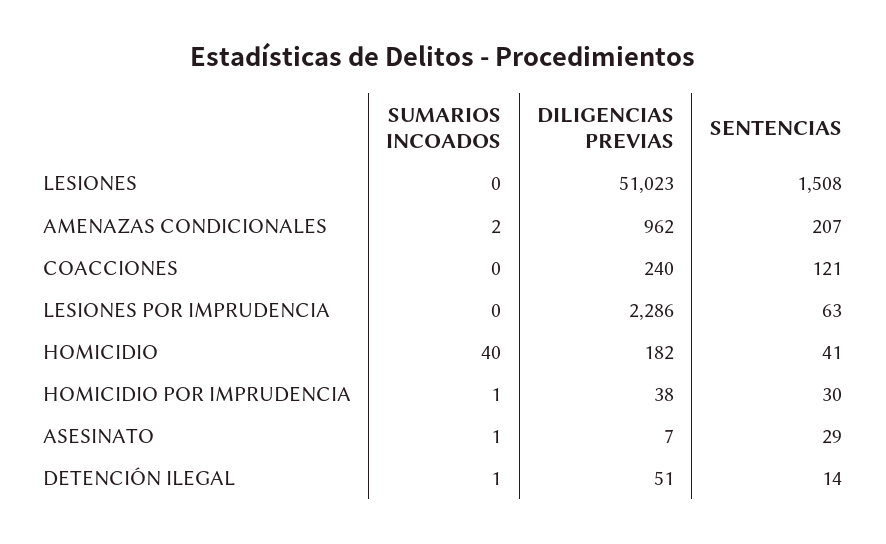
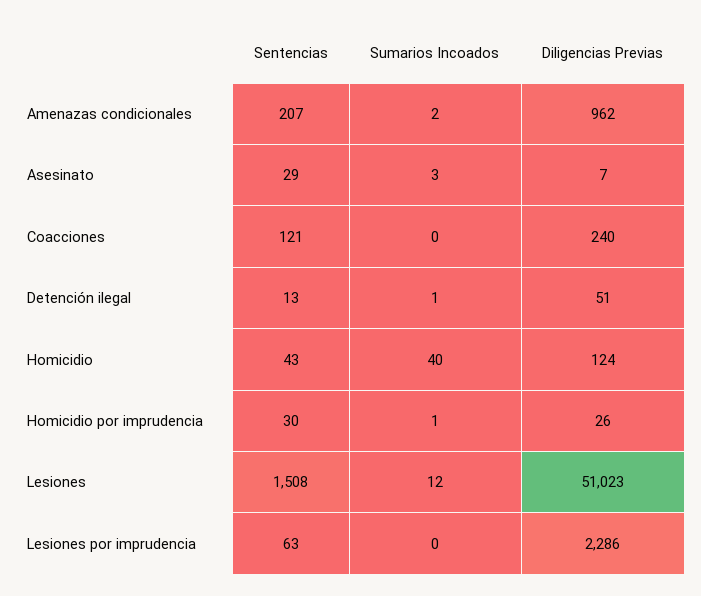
SUMARIOS INCOADOS, LESIONES: 0 -> 12
DILIGENCIAS PREVIAS, HOMICIDIO: 182 -> 124
SENTENCIAS, HOMICIDIO: 41 -> 43
DILIGENCIAS PREVIAS, HOMICIDIO POR IMPRUDENCIA: 38 -> 26
SUMARIOS INCOADOS, ASESINATO: 1 -> 3
SENTENCIAS, DETENCIÓN ILEGAL: 14 -> 13

